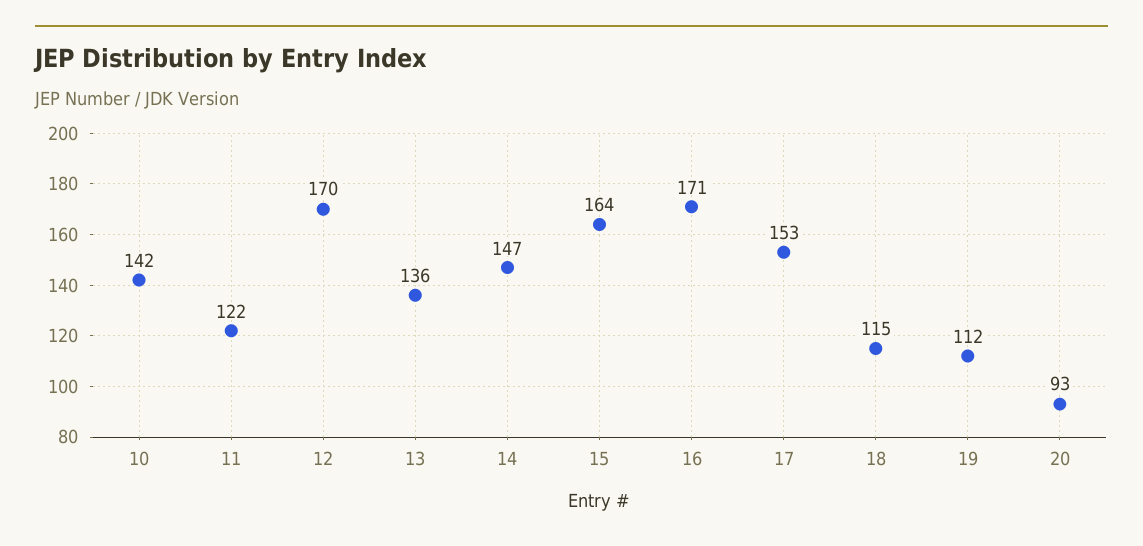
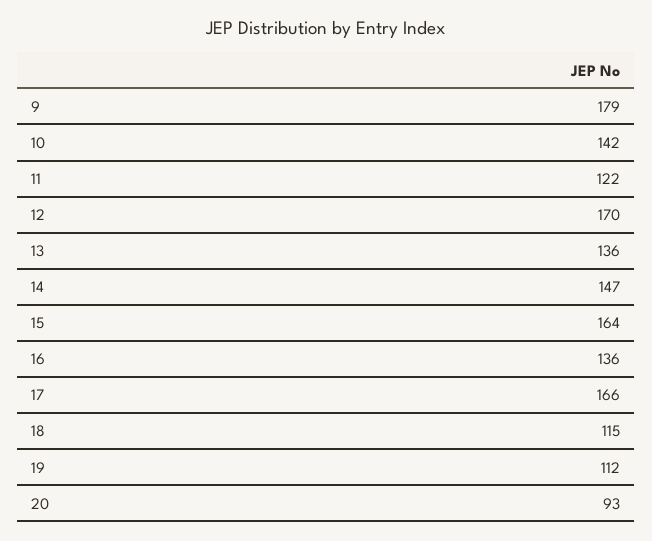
16: 171 -> 136
17: 153 -> 166
9: none -> 179

